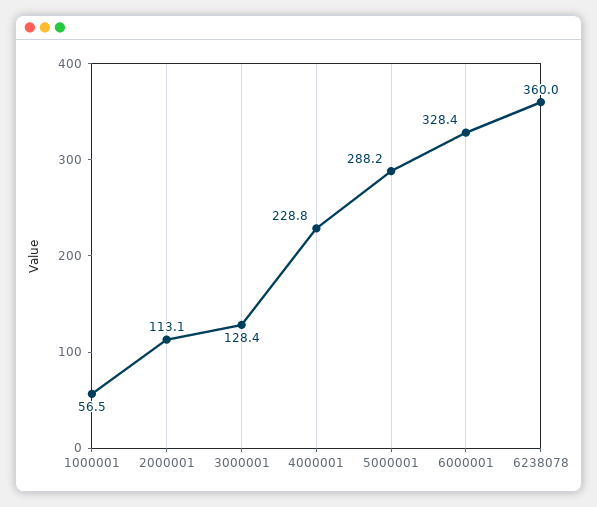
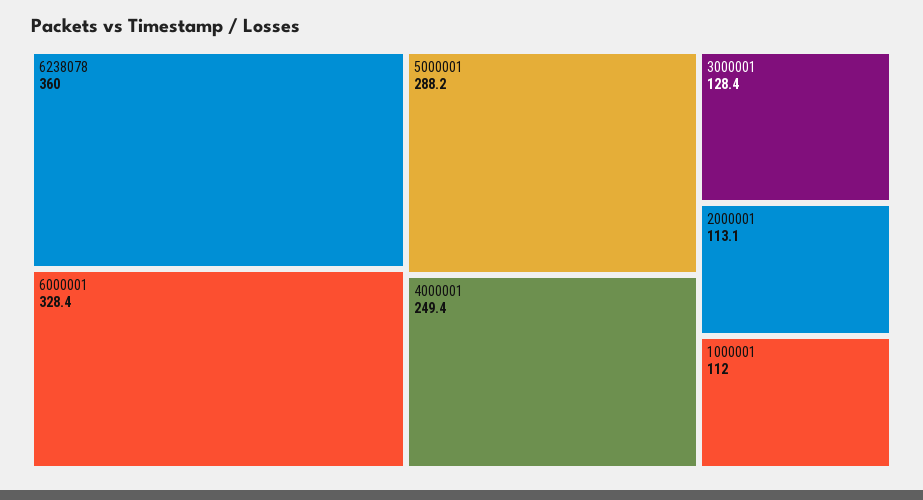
1000001: 56.5 -> 112
4000001: 228.8 -> 249.4

